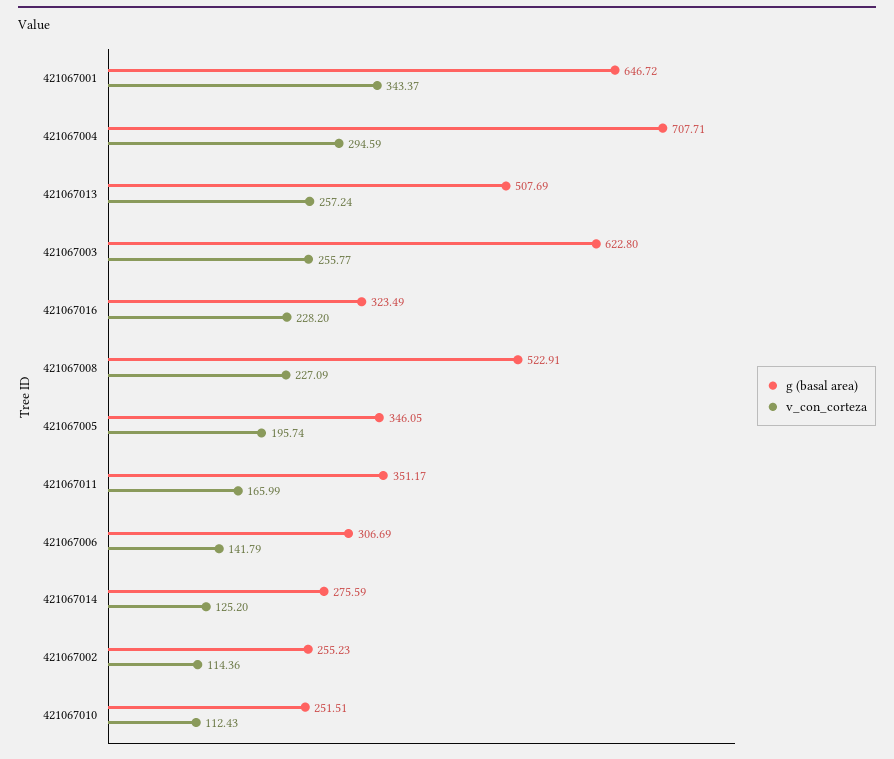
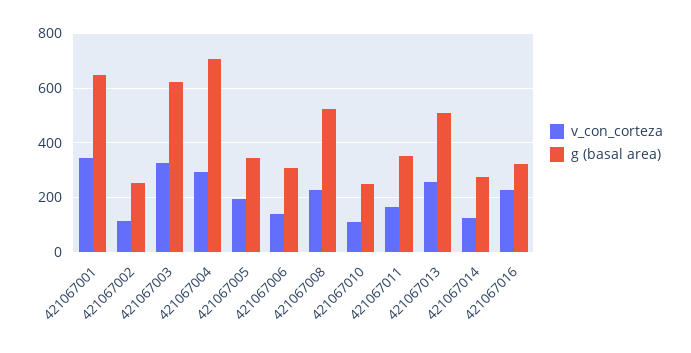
v_con_corteza, 421067003: 255.77 -> 325

